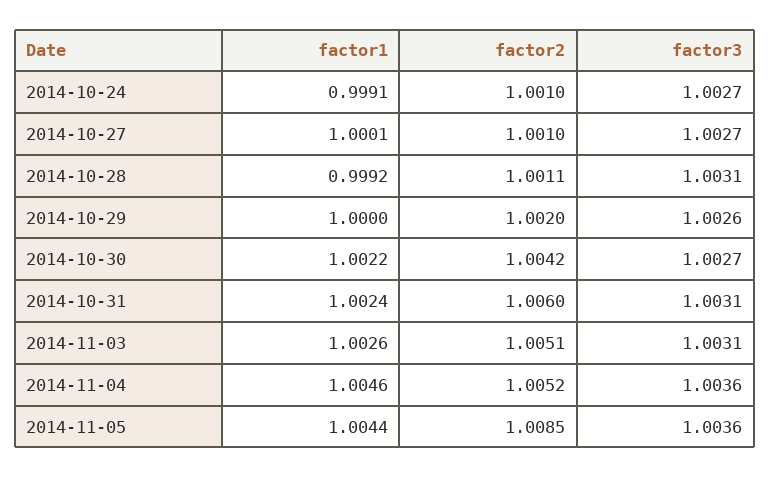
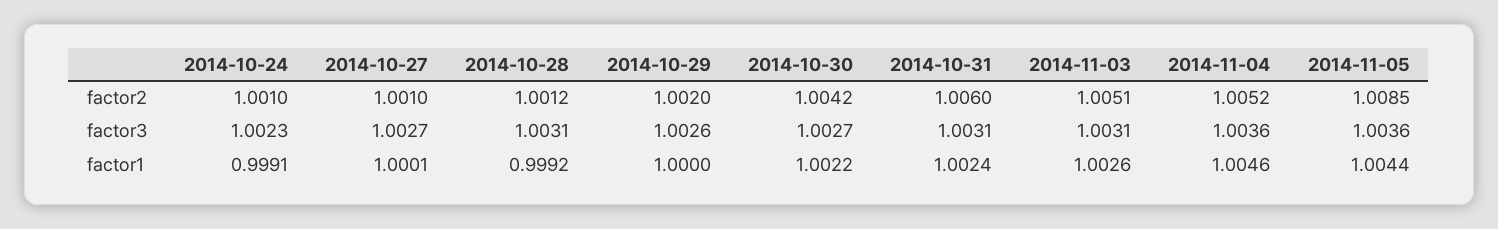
factor3, 2014-10-24: 1.0027 -> 1.0023
factor2, 2014-10-28: 1.0011 -> 1.0012

